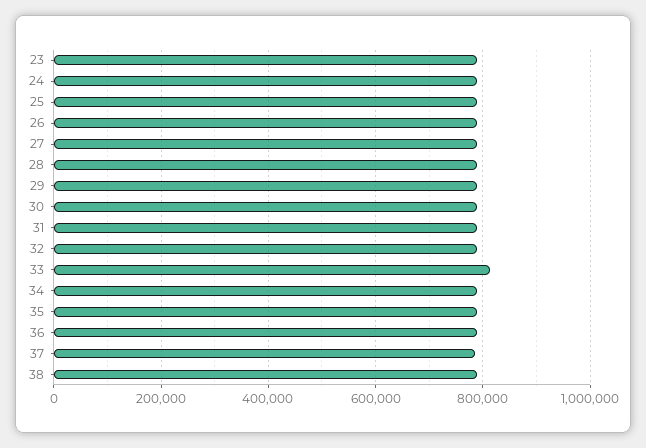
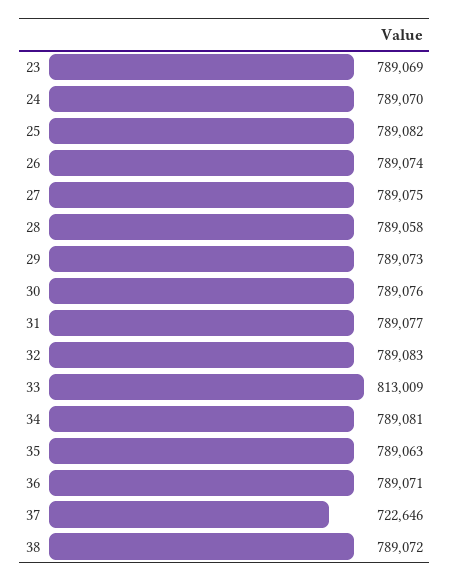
37: 780000 -> 722646

